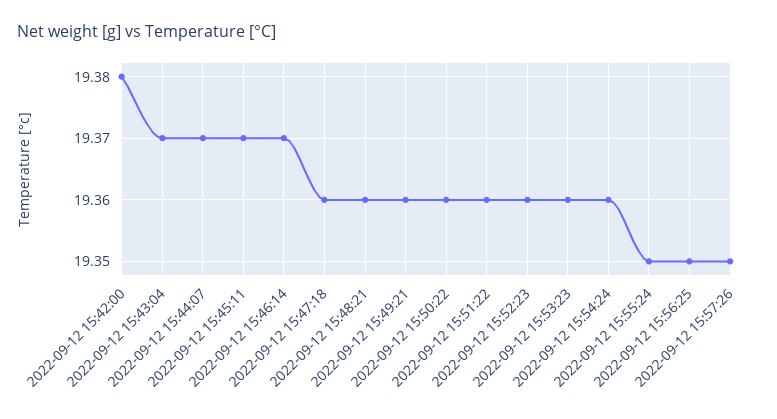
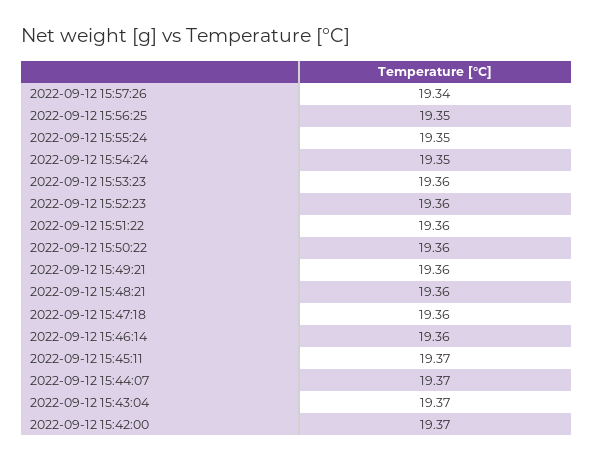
2022-09-12 15:42:00: 19.38 -> 19.37
2022-09-12 15:46:14: 19.37 -> 19.36
2022-09-12 15:54:24: 19.36 -> 19.35
2022-09-12 15:57:26: 19.35 -> 19.34

